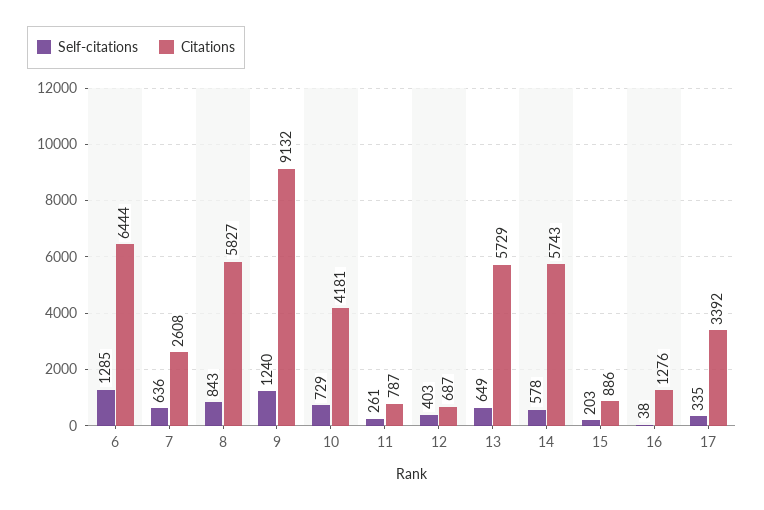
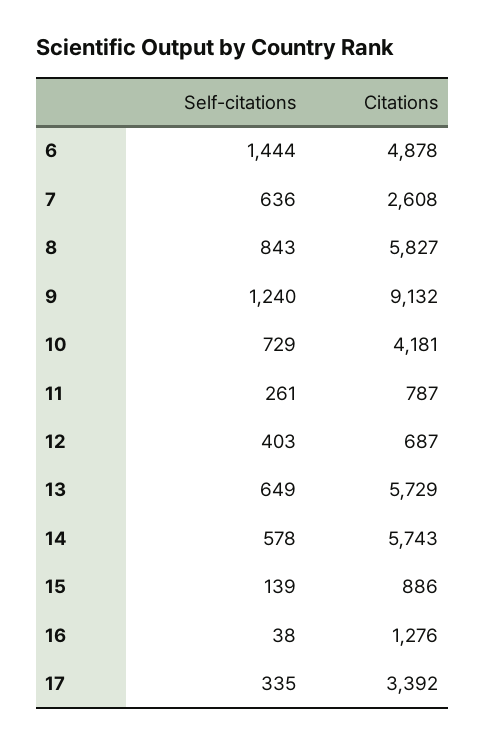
Self-citations, 6: 1285 -> 1444
Citations, 6: 6444 -> 4878
Self-citations, 15: 203 -> 139

